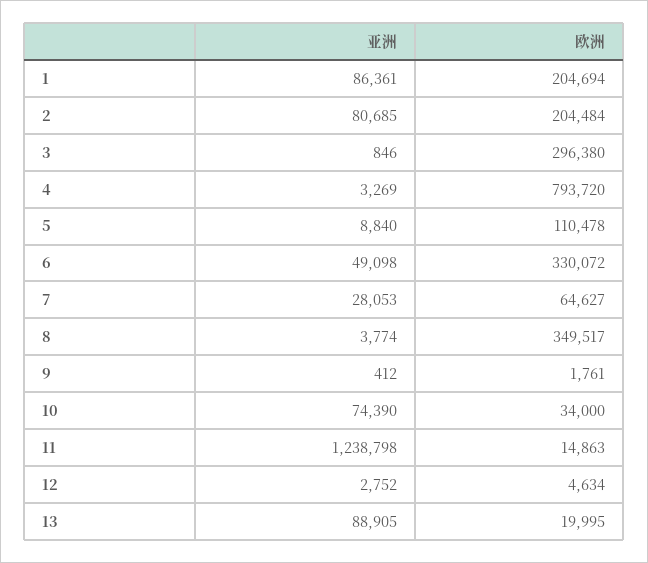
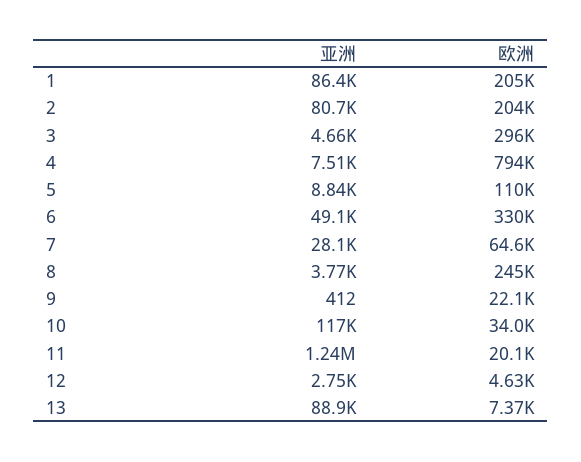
亚洲, 3: 846 -> 4660
亚洲, 4: 3269 -> 7510
欧洲, 8: 349517 -> 245000
欧洲, 9: 1761 -> 22100
亚洲, 10: 74390 -> 117000
欧洲, 11: 14863 -> 20100
欧洲, 13: 19995 -> 7370

